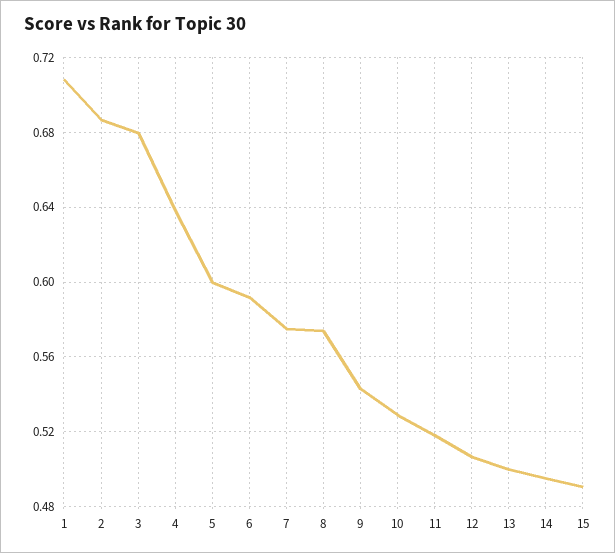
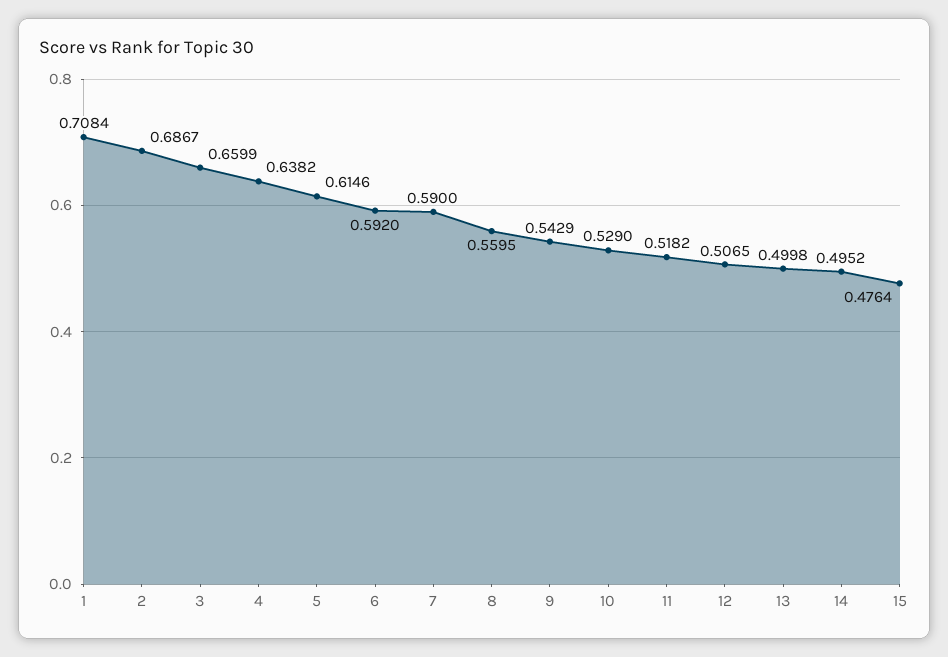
3: 0.68 -> 0.6599
5: 0.6 -> 0.6146
7: 0.575 -> 0.59
8: 0.575 -> 0.5595
15: 0.49 -> 0.4764

